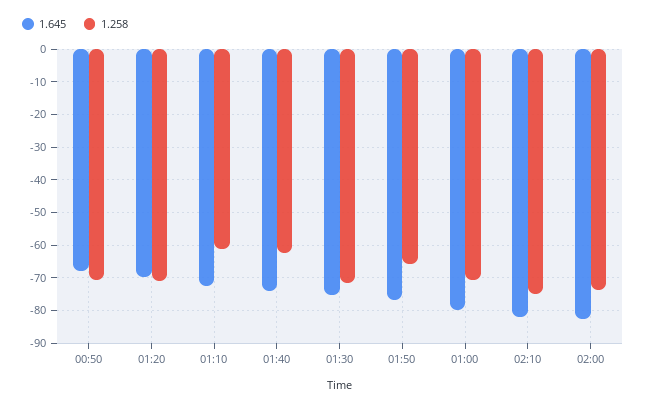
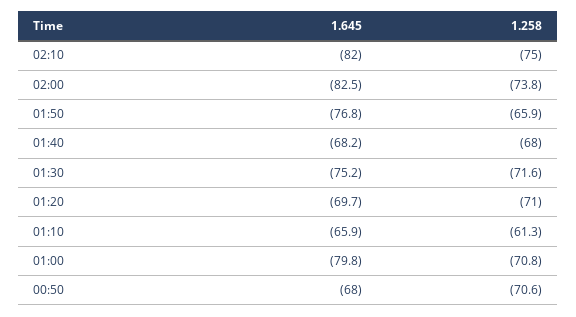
1.645, 01:10: -72 -> -65.9
1.645, 01:40: -74 -> -68.2
1.258, 01:40: -62 -> -68

